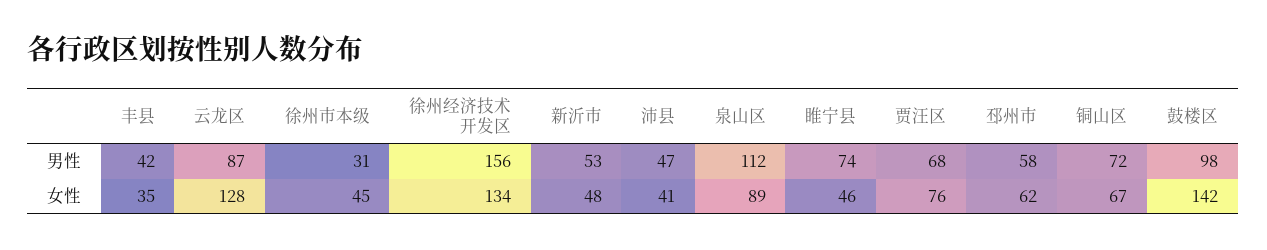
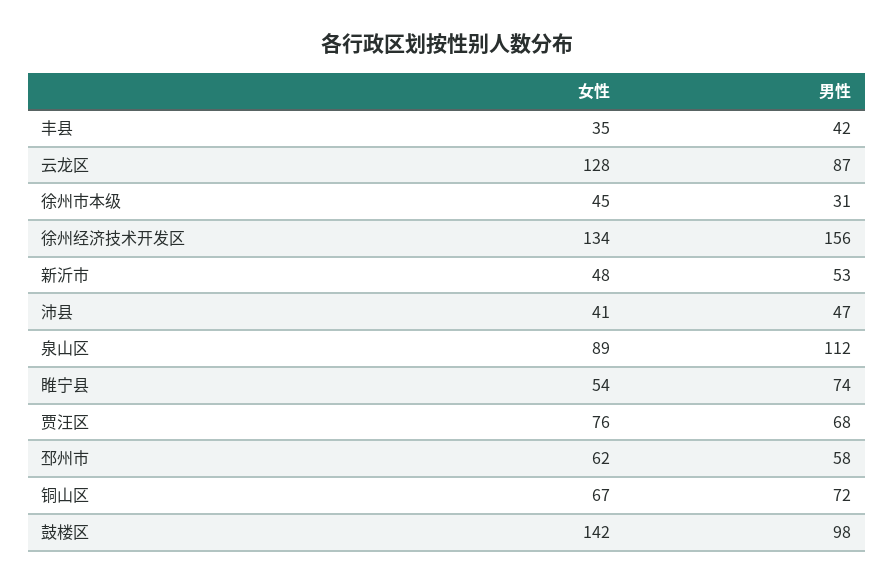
睢宁县, 女性: 46 -> 54

